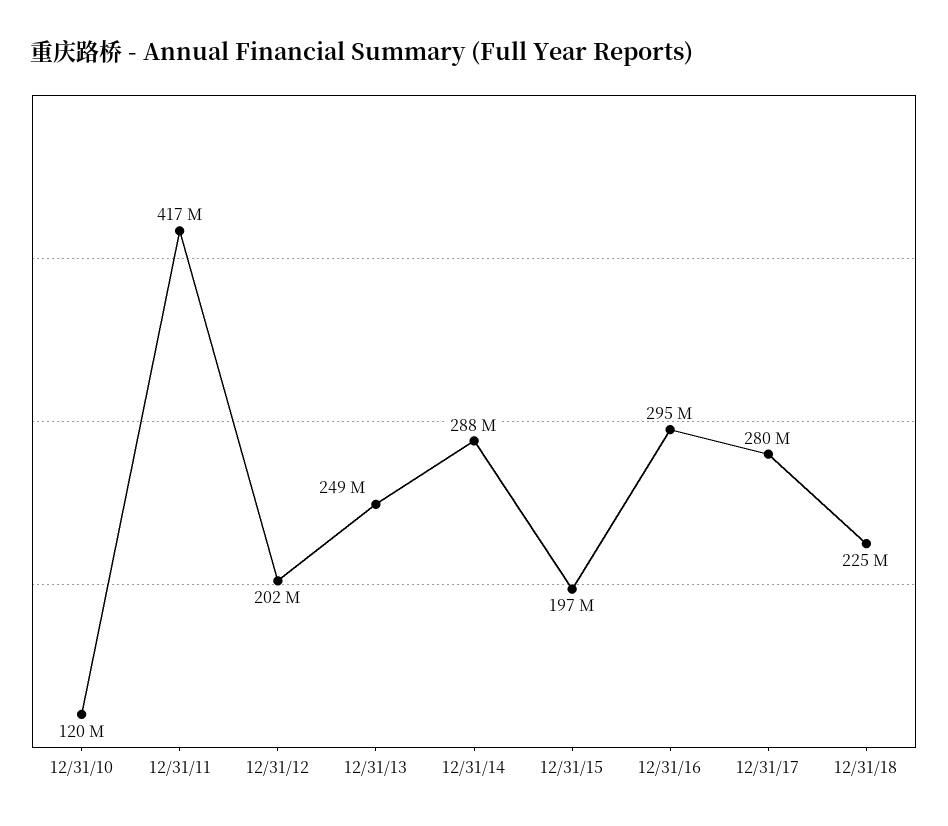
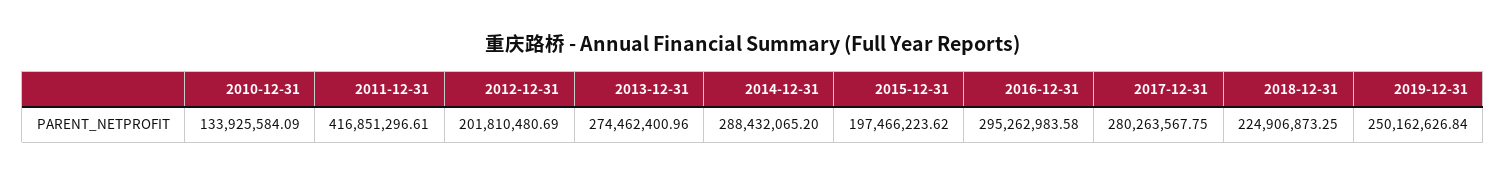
12/31/10: 120000000 -> 133925584.09
12/31/13: 249000000 -> 274462400.96
2019-12-31: none -> 250162626.84

